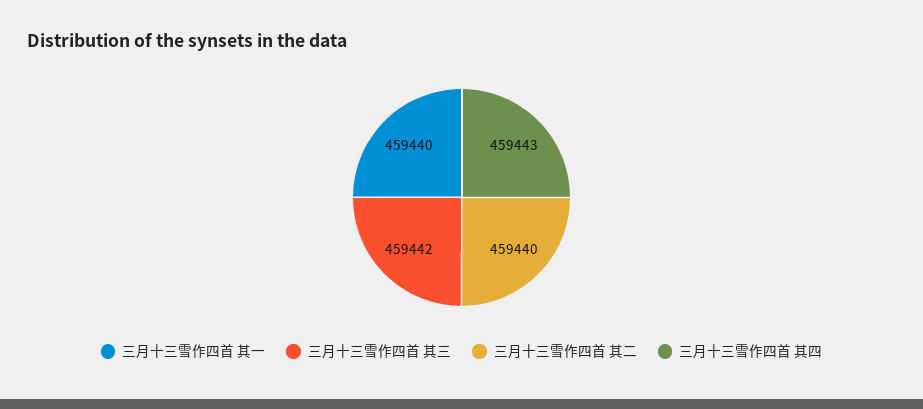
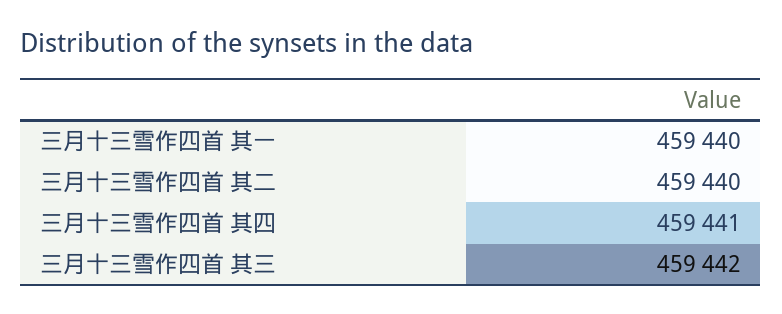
三月十三雪作四首 其四: 459443 -> 459441

